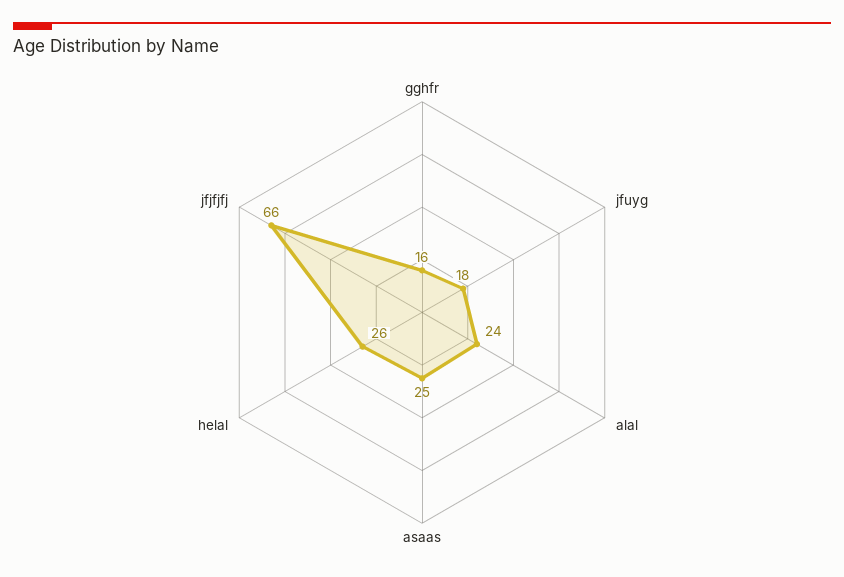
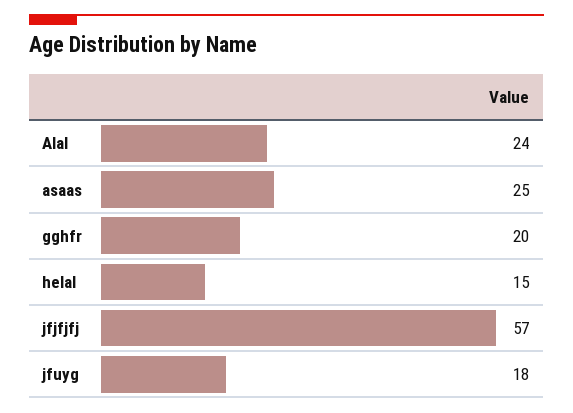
gghfr: 16 -> 20
helal: 26 -> 15
jfjfjfj: 66 -> 57

